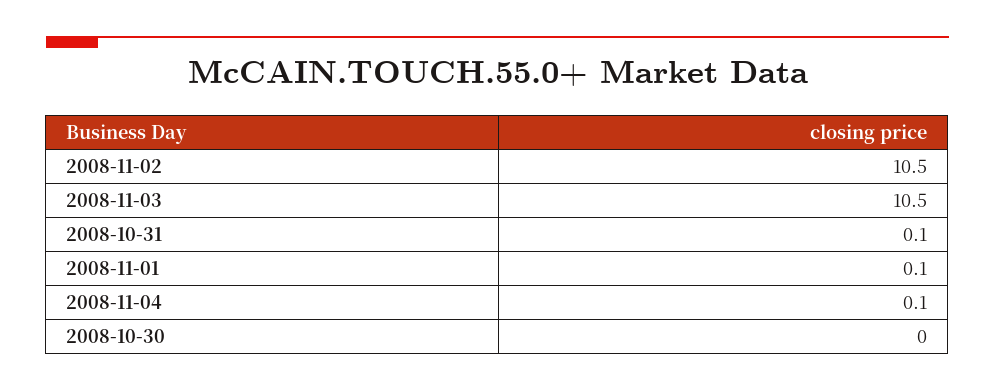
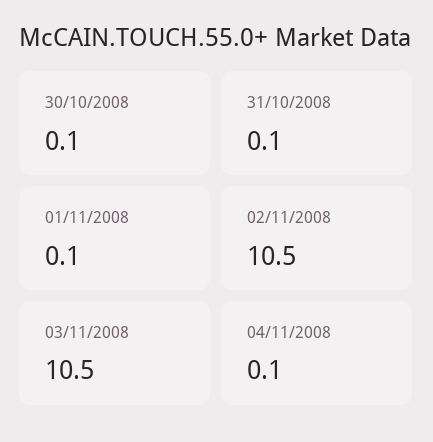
2008-10-30: 0 -> 0.1

